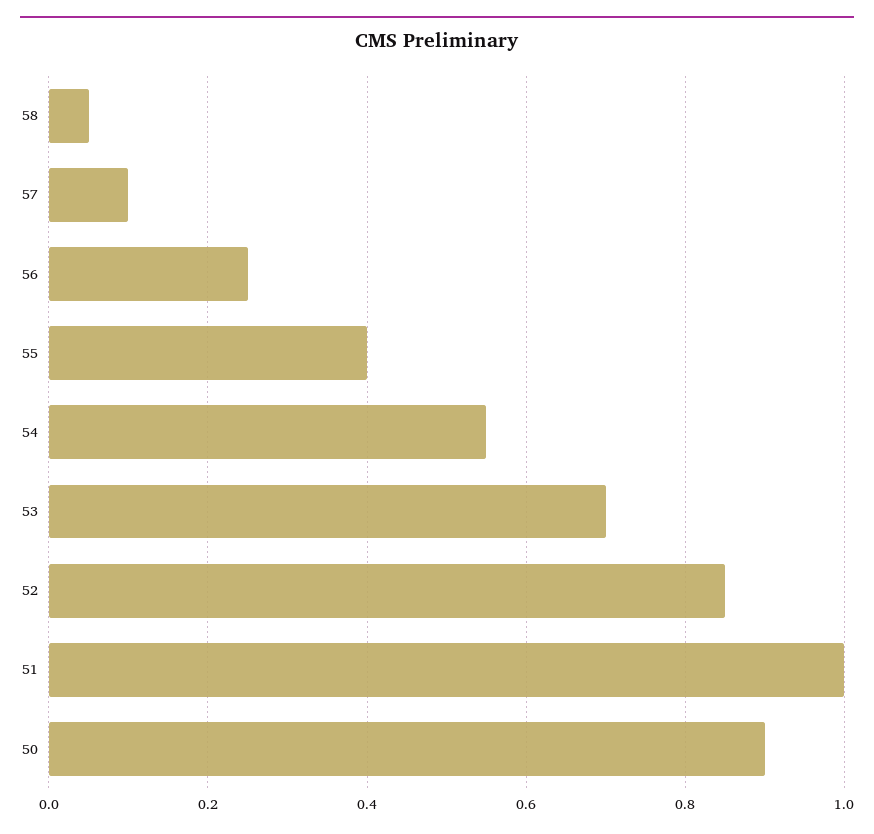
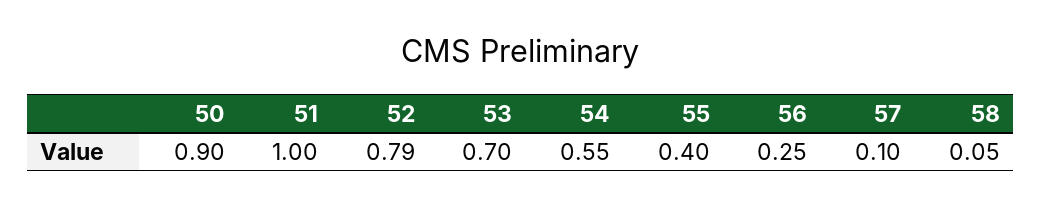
52: 0.85 -> 0.79

